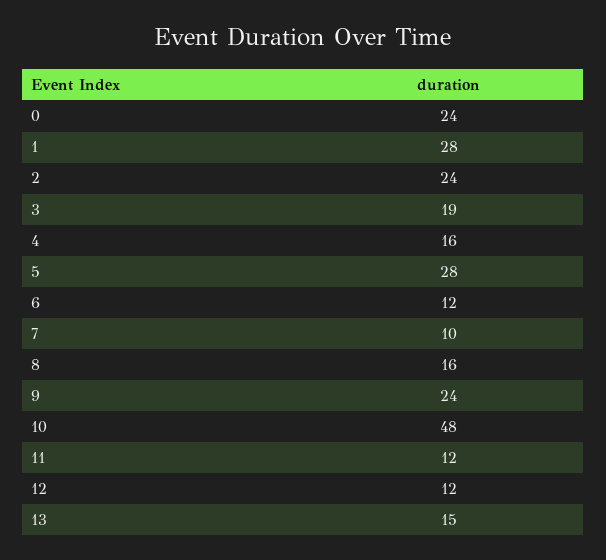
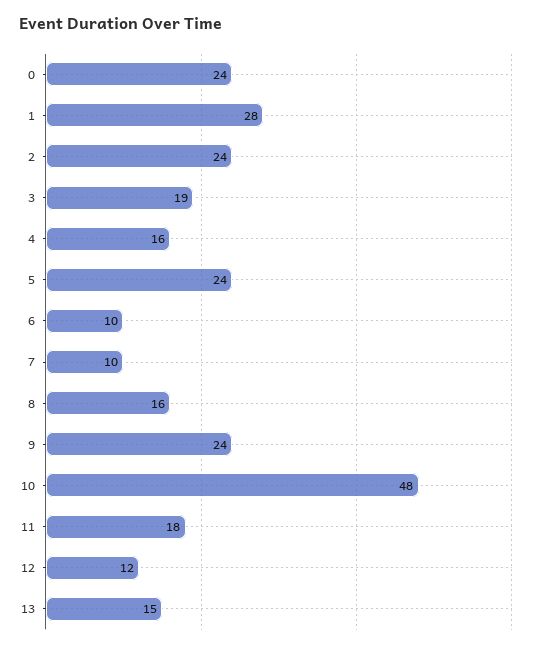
5: 28 -> 24
6: 12 -> 10
11: 12 -> 18

